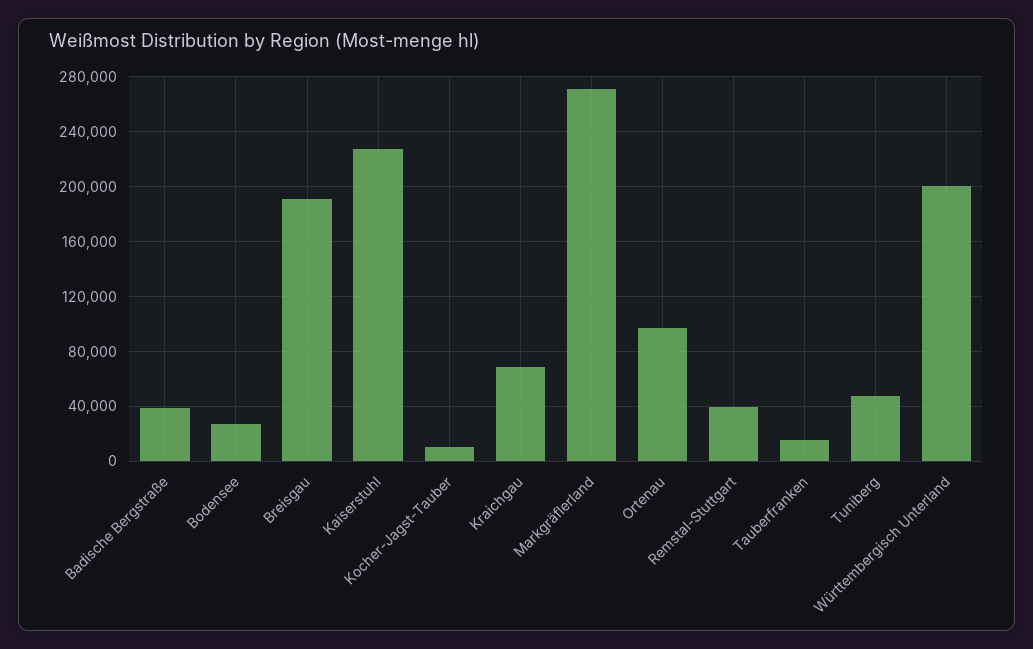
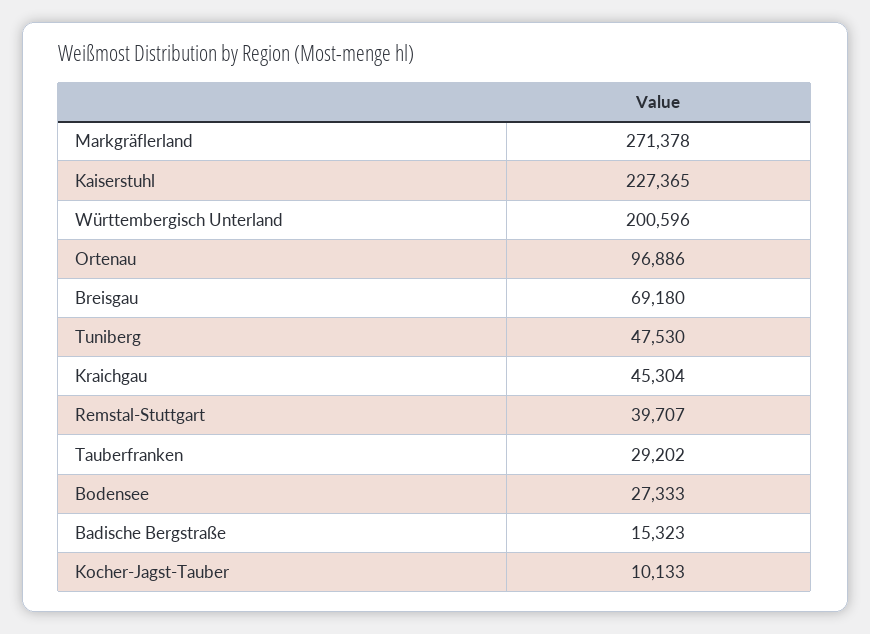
Badische Bergstraße: 40000 -> 15323
Breisgau: 190000 -> 69180
Kraichgau: 70000 -> 45304
Tauberfranken: 15000 -> 29202

